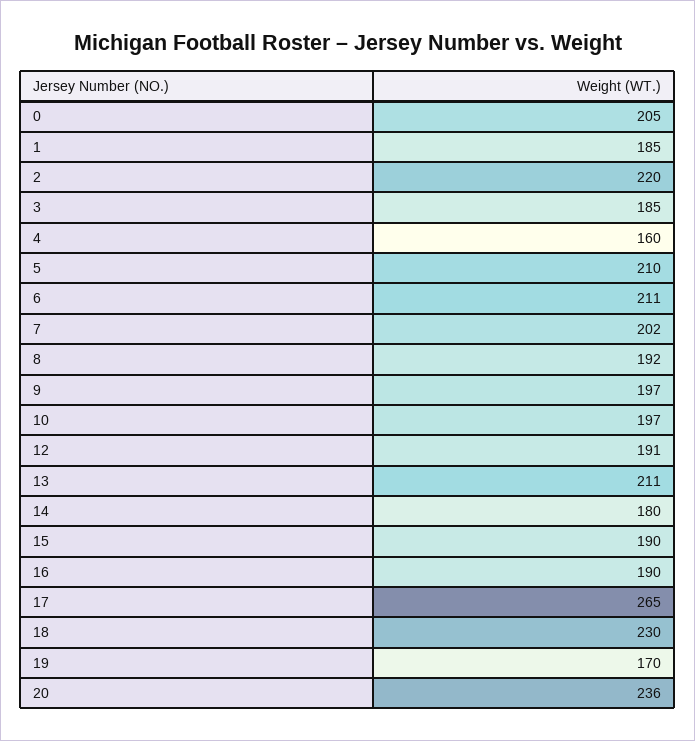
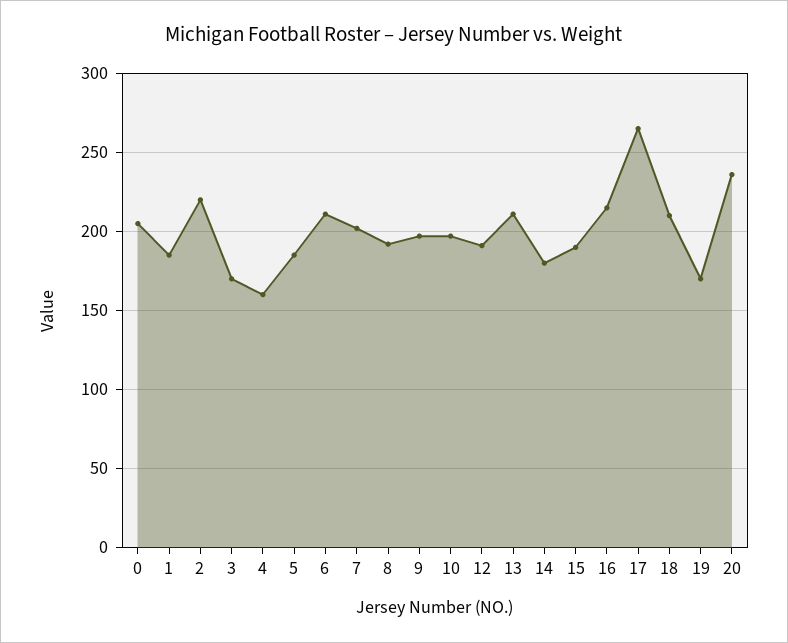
3: 185 -> 170
5: 210 -> 185
16: 190 -> 215
18: 230 -> 210

